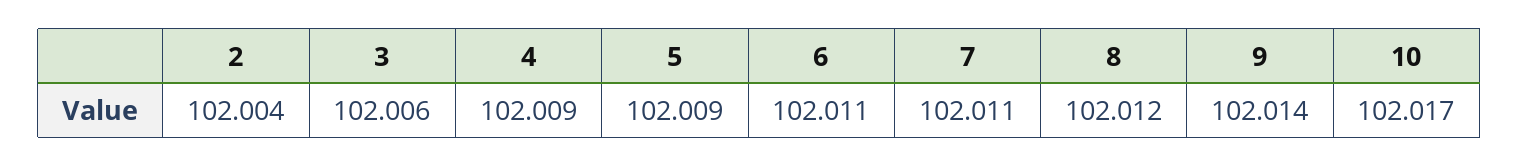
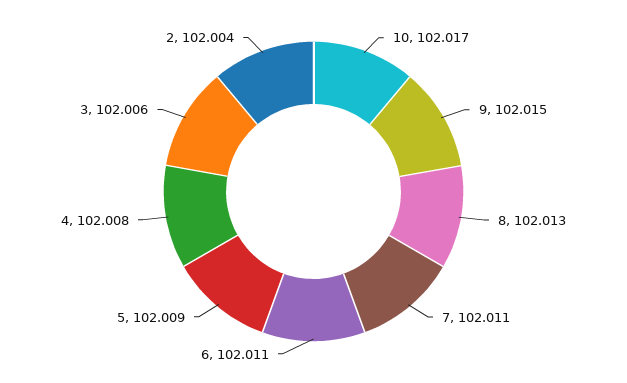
4: 102.009 -> 102.008
8: 102.012 -> 102.013
9: 102.014 -> 102.015

